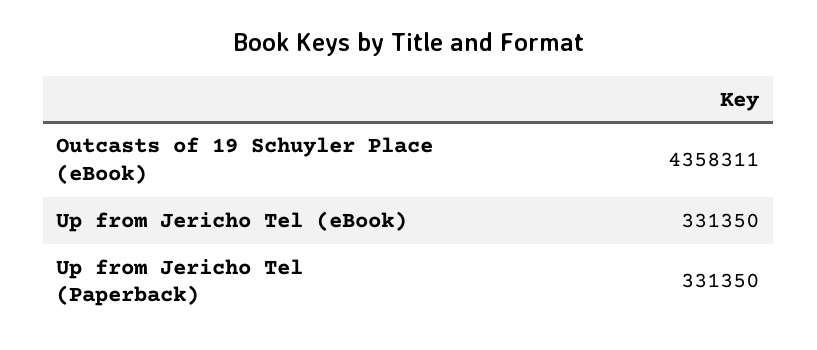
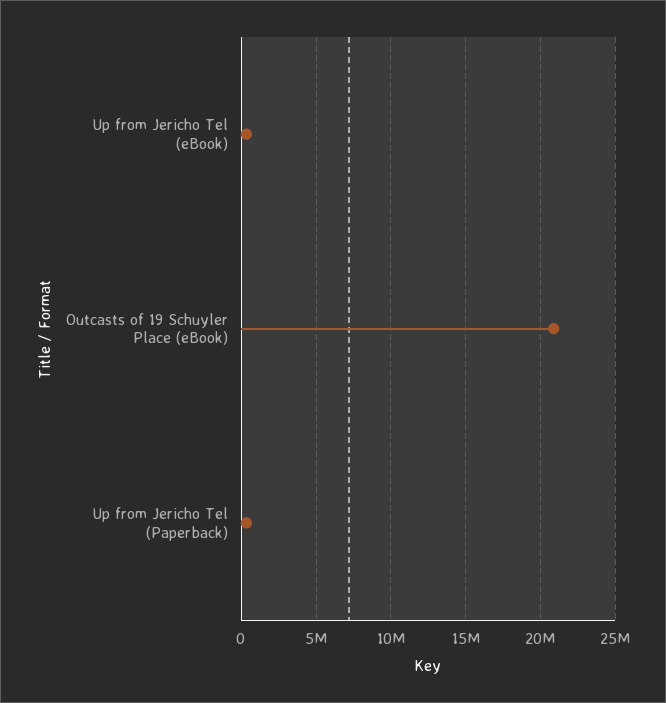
Outcasts of 19 Schuyler Place (eBook): 4358311 -> 21000000

